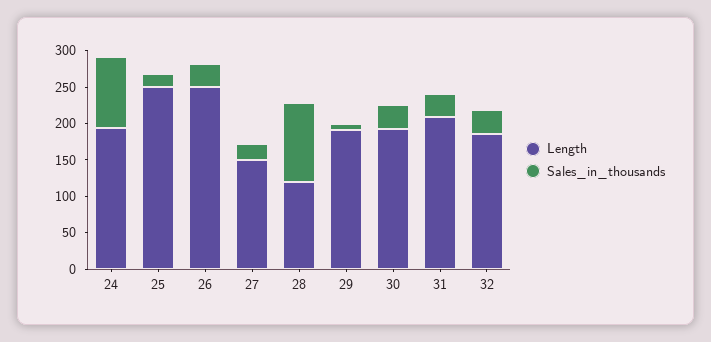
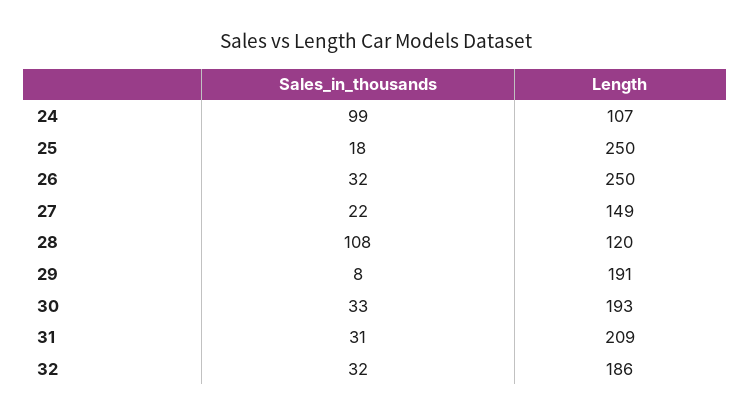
Length, 24: 200 -> 107

